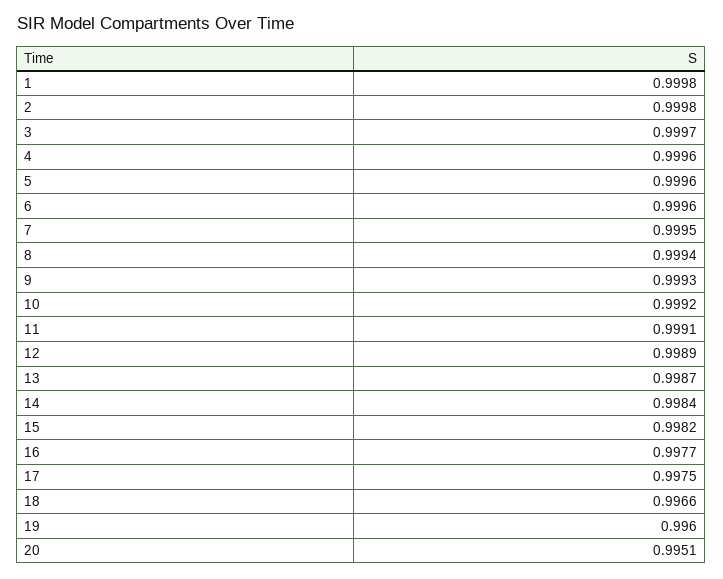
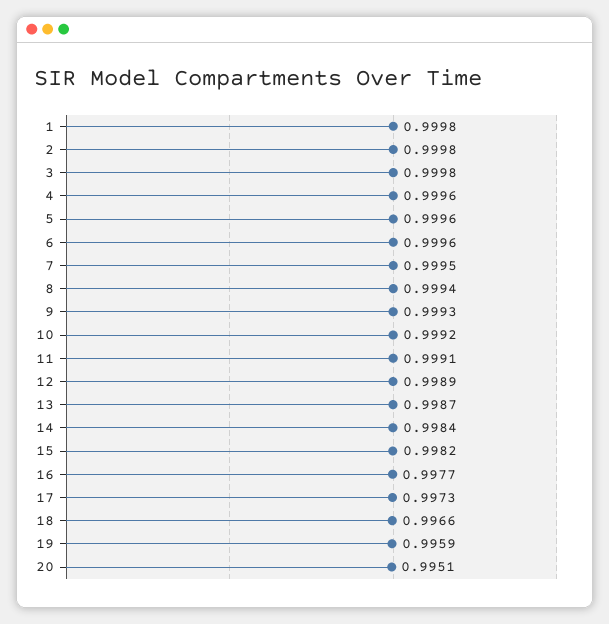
3: 0.9997 -> 0.9998
17: 0.9975 -> 0.9973
19: 0.996 -> 0.9959

